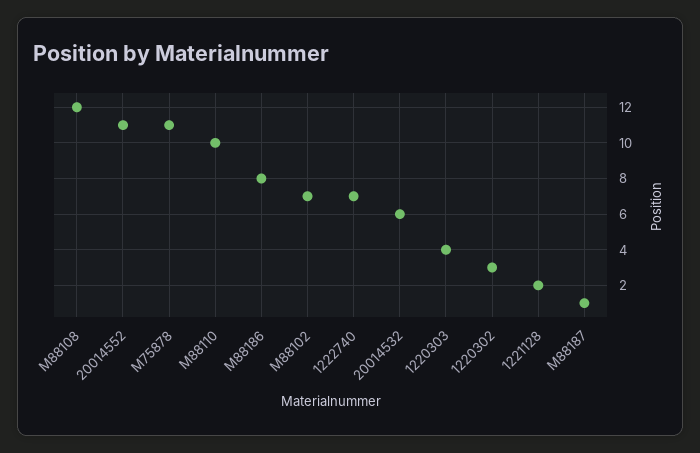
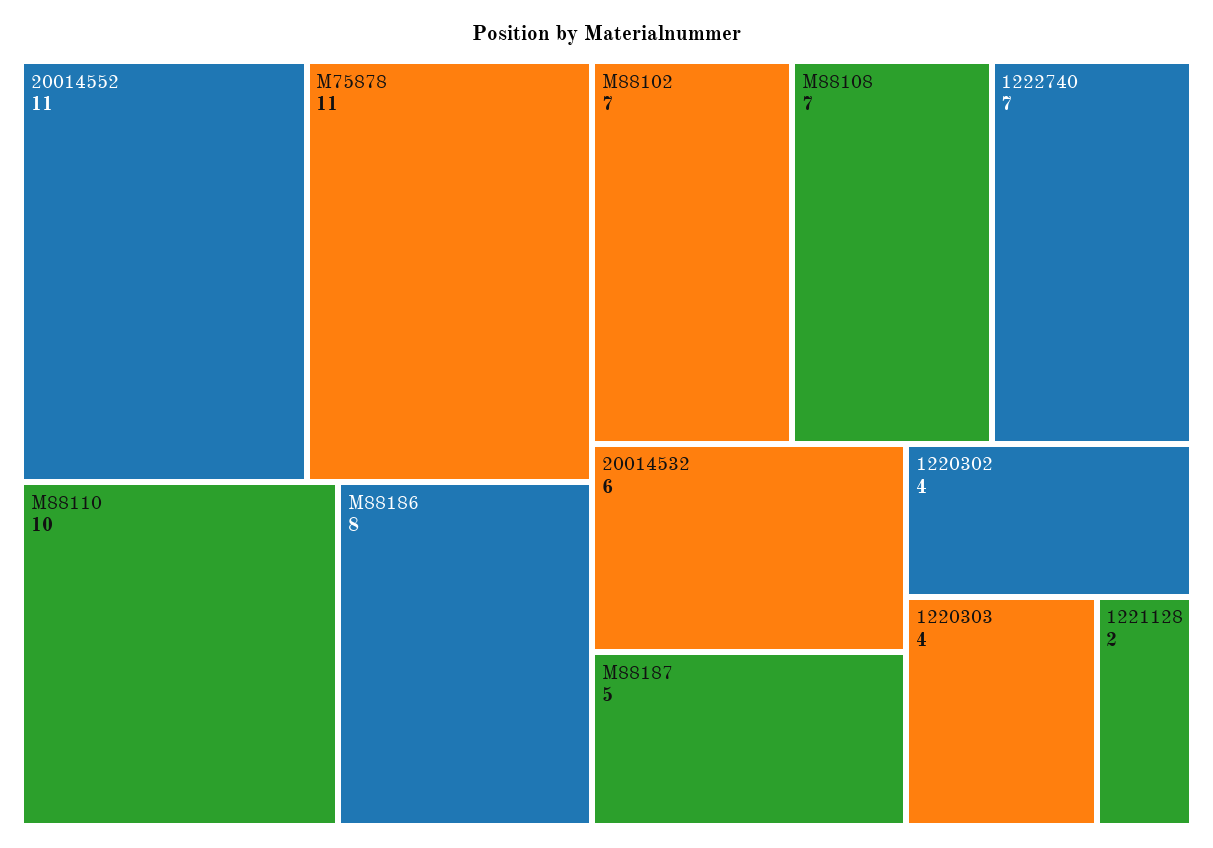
M88108: 12 -> 7
1220302: 3 -> 4
M88187: 1 -> 5

